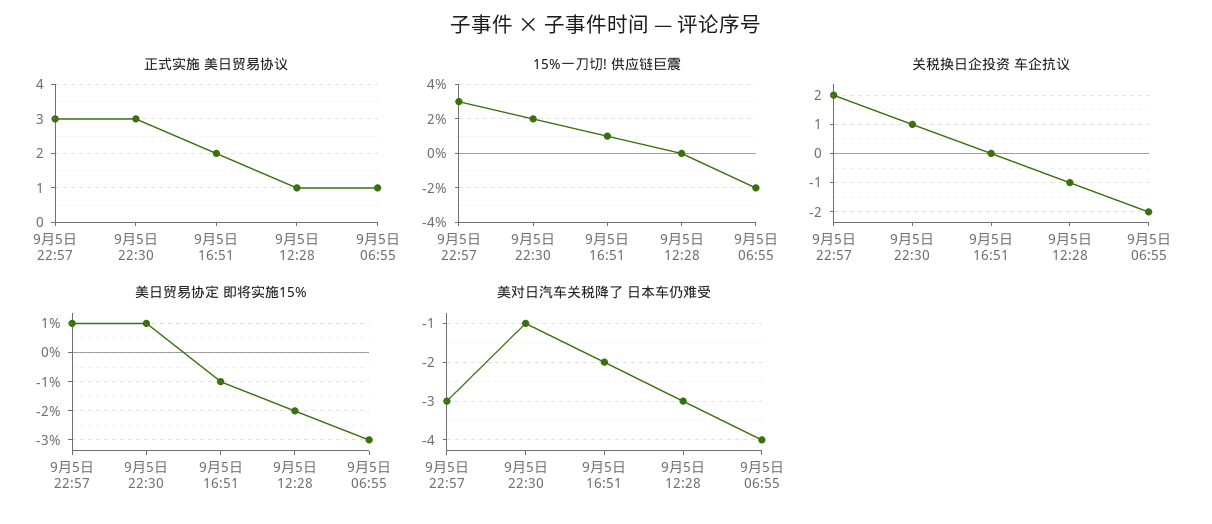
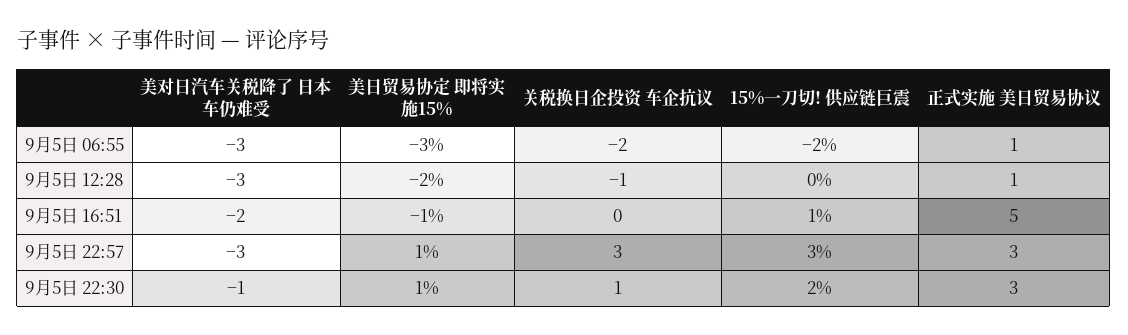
正式实施 美日贸易协议, 9月5日 16:51: 2 -> 5
关税换日企投资 车企抗议, 9月5日 22:57: 2 -> 3
美对日汽车关税降了 日本车仍难受, 9月5日 06:55: -4 -> -3

